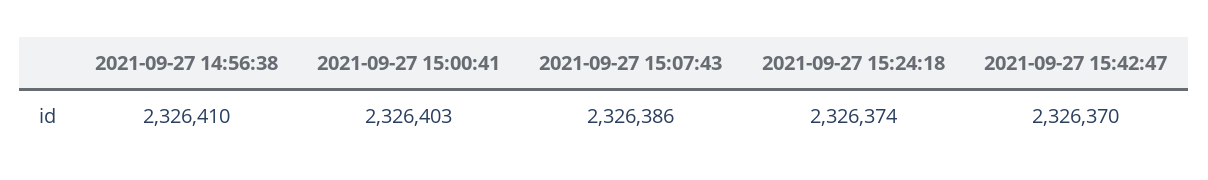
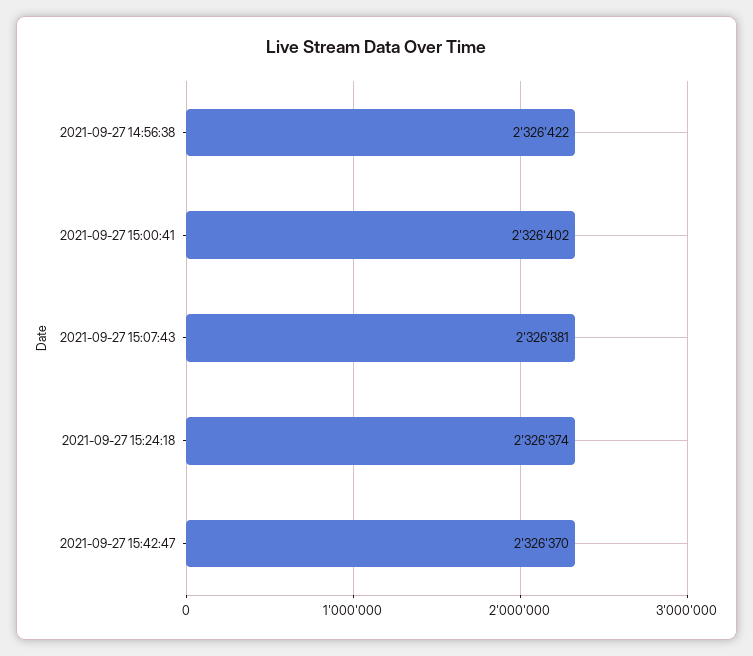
2021-09-27 14:56:38: 2326410 -> 2326422
2021-09-27 15:00:41: 2326403 -> 2326402
2021-09-27 15:07:43: 2326386 -> 2326381

